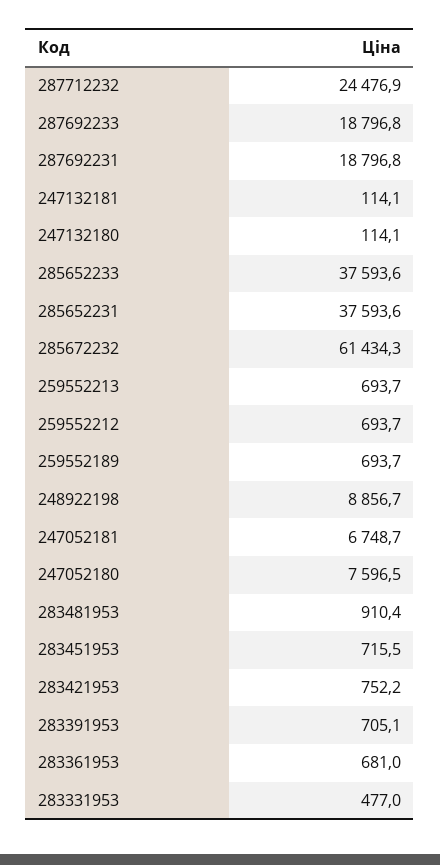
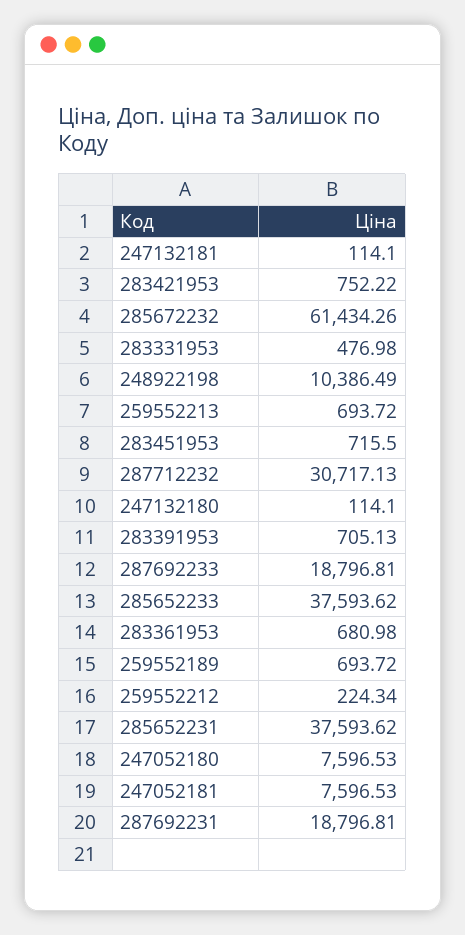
287712232: 24476.9 -> 30717.13
259552212: 693.7 -> 224.34
248922198: 8856.7 -> 10386.49
247052181: 6748.7 -> 7596.53
283481953: 910.4 -> none

